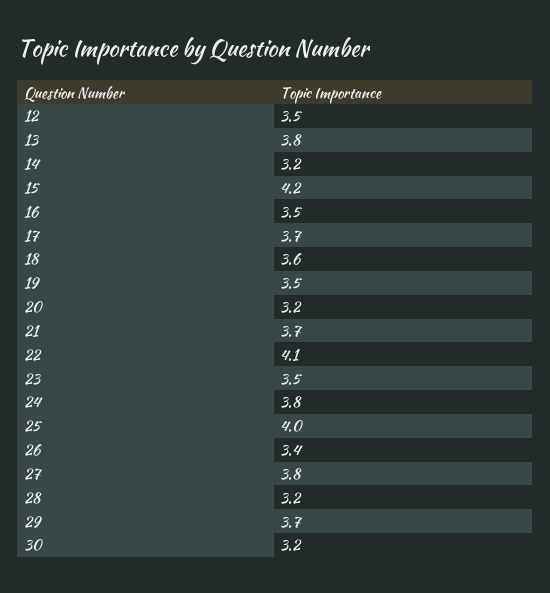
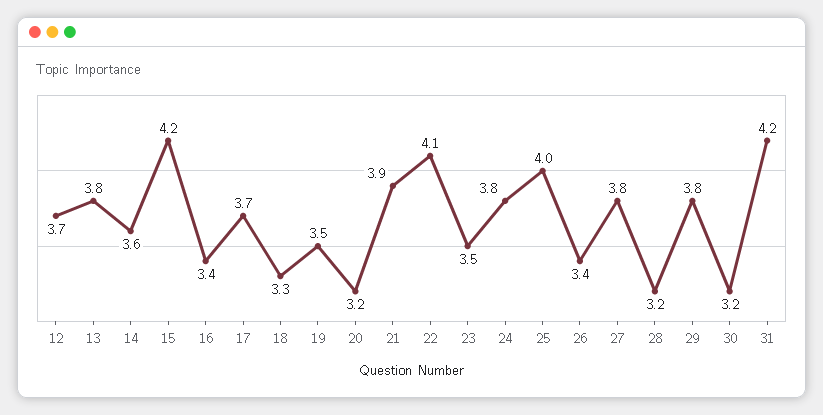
12: 3.5 -> 3.7
14: 3.2 -> 3.6
16: 3.5 -> 3.4
18: 3.6 -> 3.3
21: 3.7 -> 3.9
29: 3.7 -> 3.8
31: none -> 4.2

